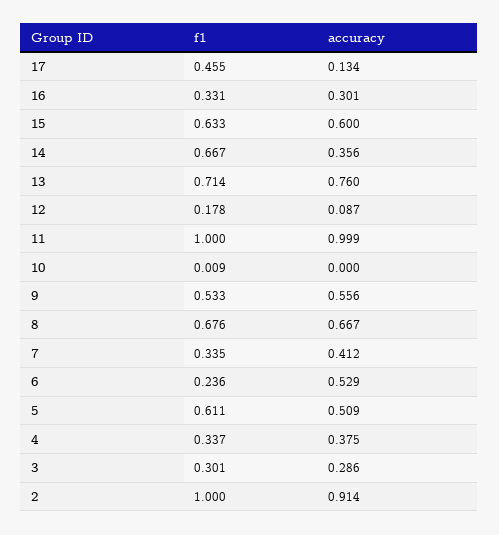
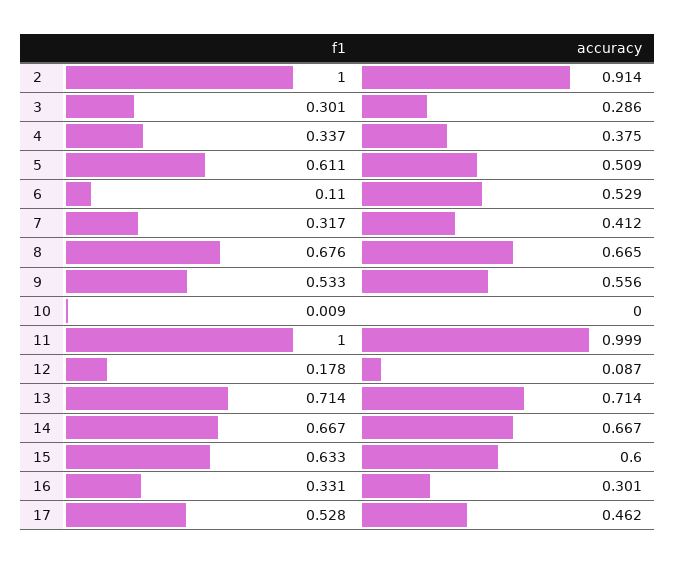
f1, 17: 0.455 -> 0.528
accuracy, 17: 0.134 -> 0.462
accuracy, 14: 0.356 -> 0.667
accuracy, 13: 0.76 -> 0.714
accuracy, 8: 0.667 -> 0.665
f1, 7: 0.335 -> 0.317
f1, 6: 0.236 -> 0.11

